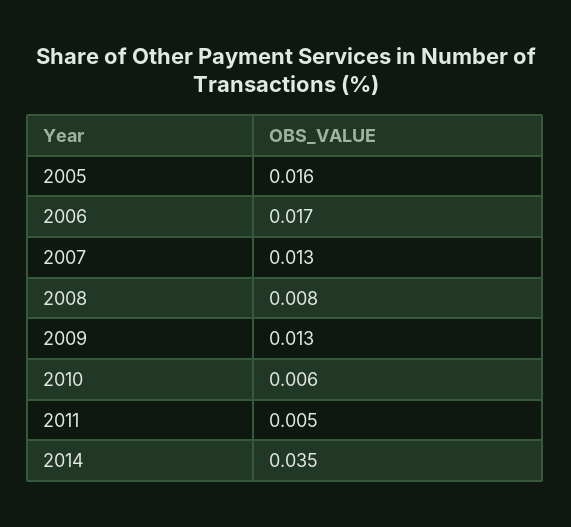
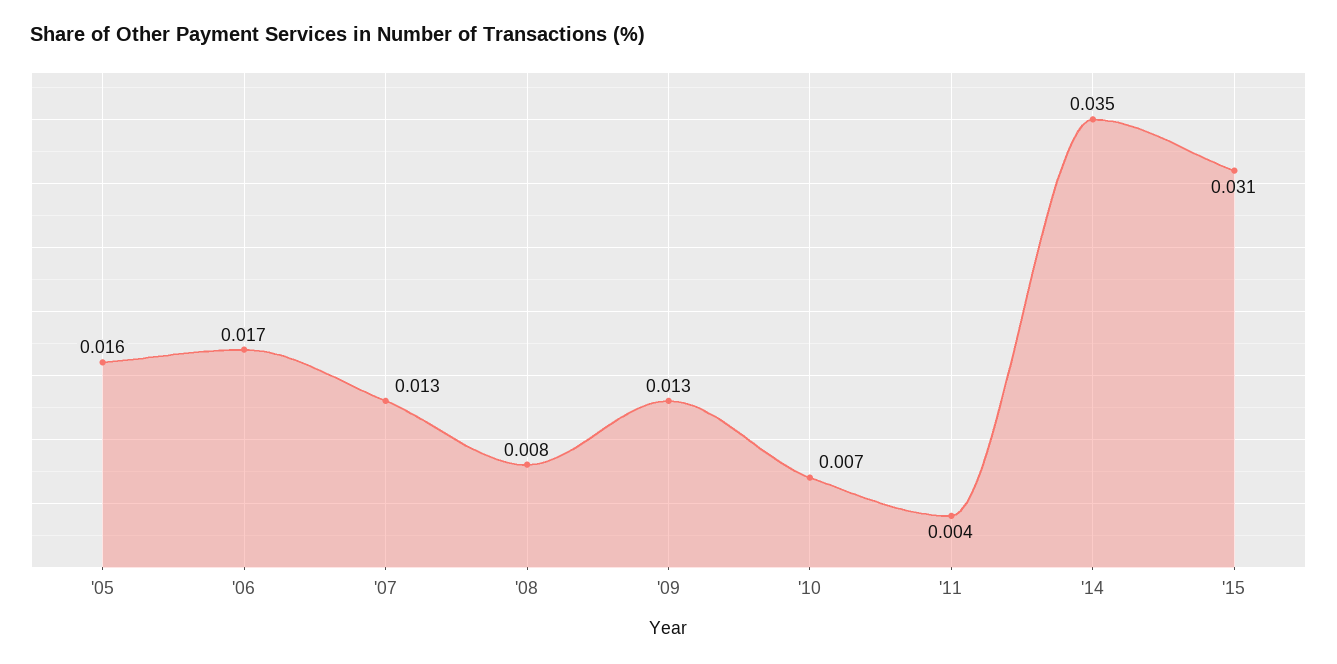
2010: 0.006 -> 0.007
2011: 0.005 -> 0.004
'15: none -> 0.031

